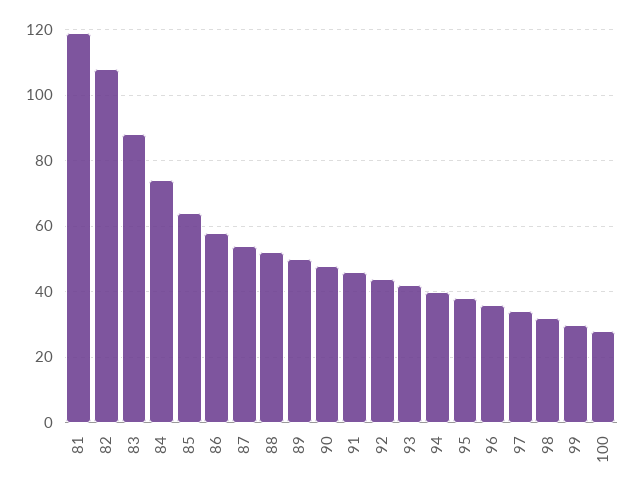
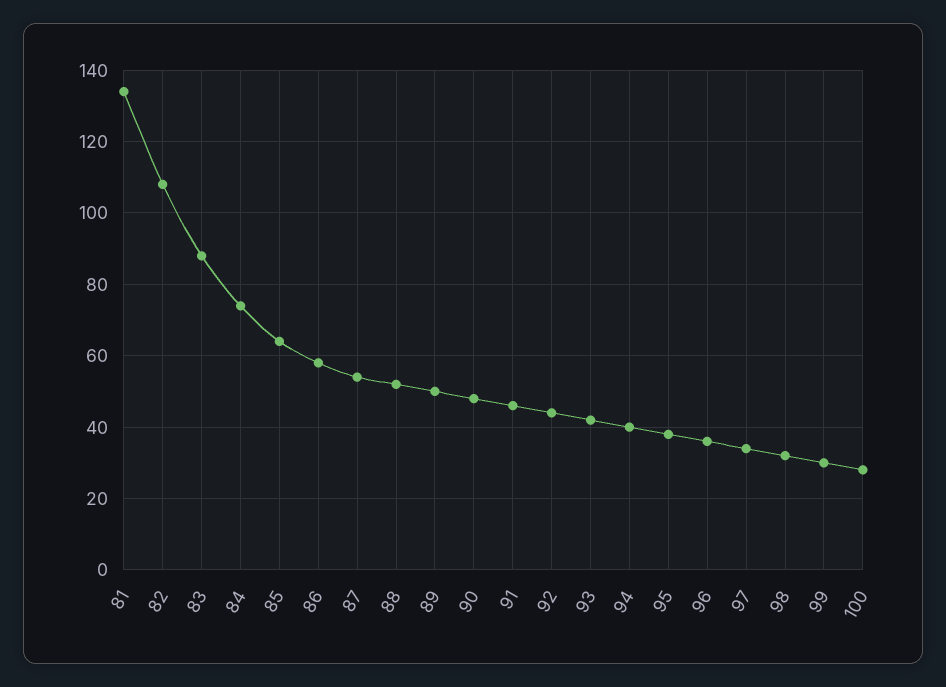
81: 120 -> 135

